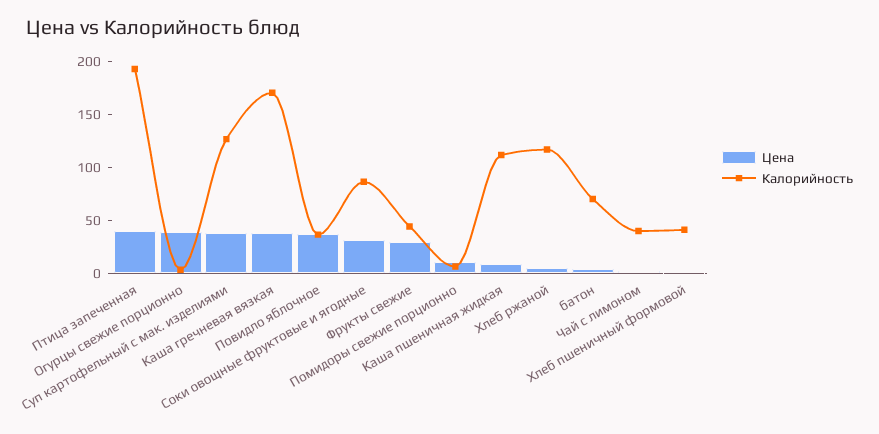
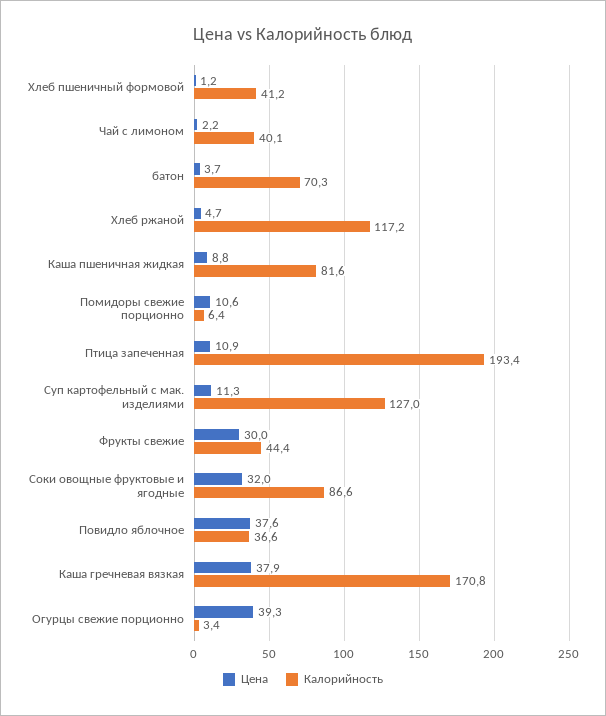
Цена, Птица запеченная: 40 -> 10.9
Цена, Суп картофельный с мак. изделиями: 40 -> 11.3
Калорийность, Каша пшеничная жидкая: 110 -> 81.6

